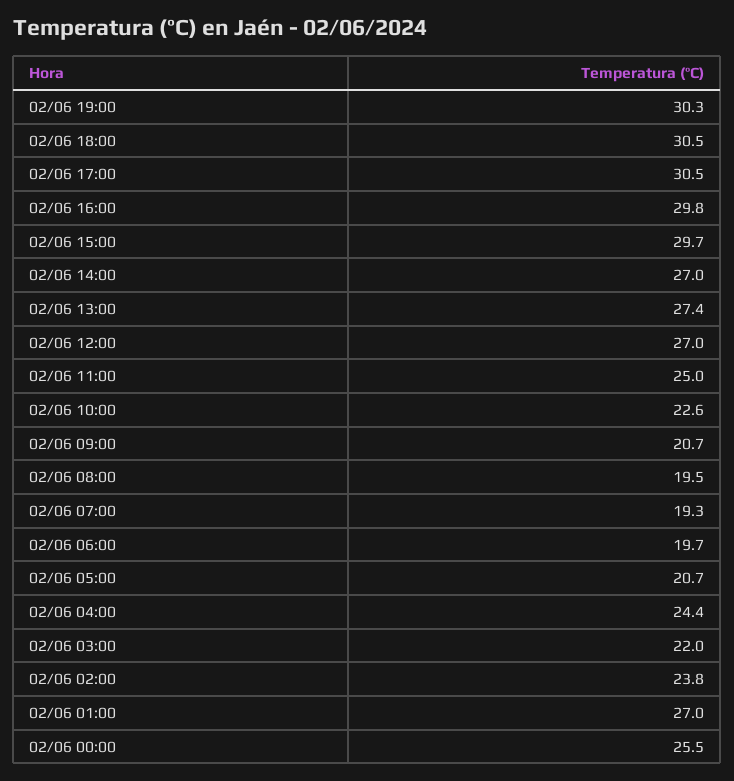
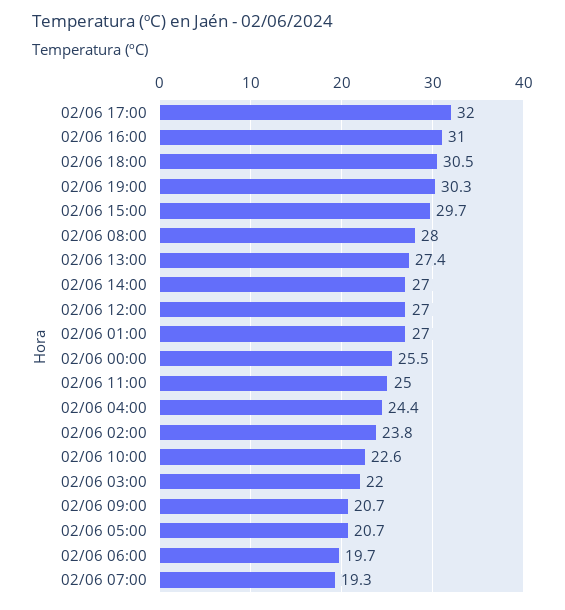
02/06 17:00: 30.5 -> 32
02/06 16:00: 29.8 -> 31
02/06 08:00: 19.5 -> 28

